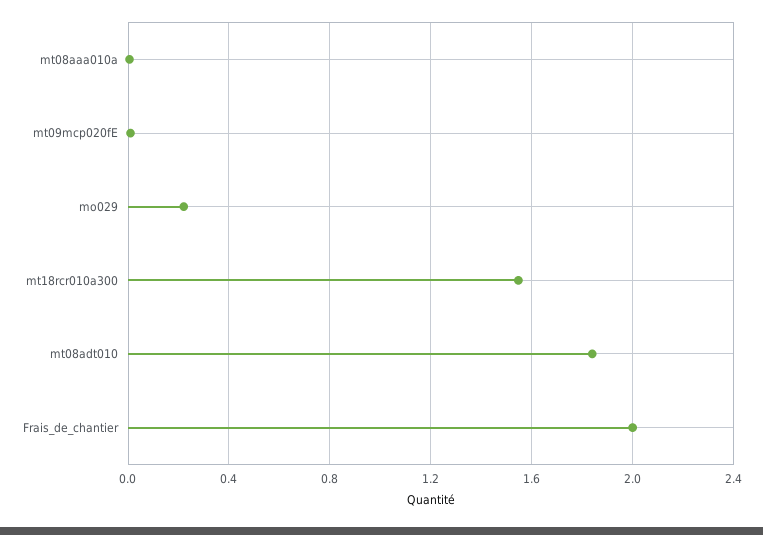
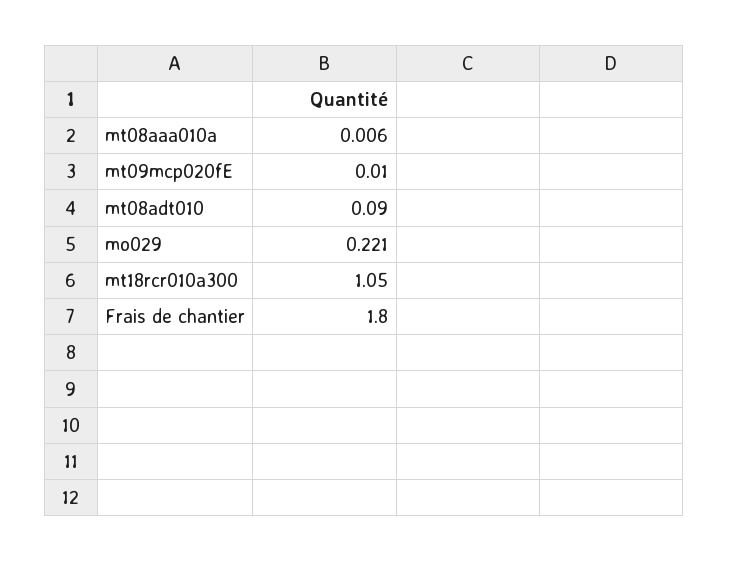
mt18rcr010a300: 1.55 -> 1.05
mt08adt010: 1.85 -> 0.09
Frais_de_chantier: 2 -> 1.8

